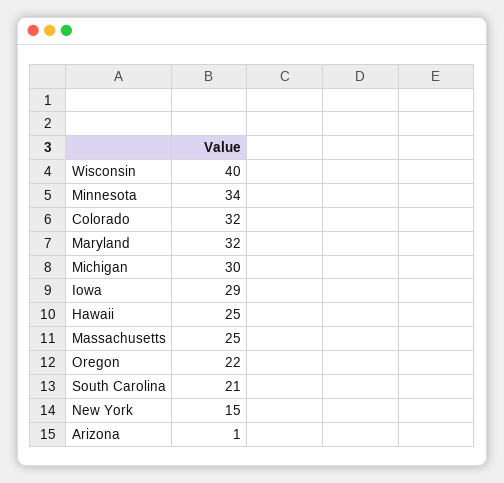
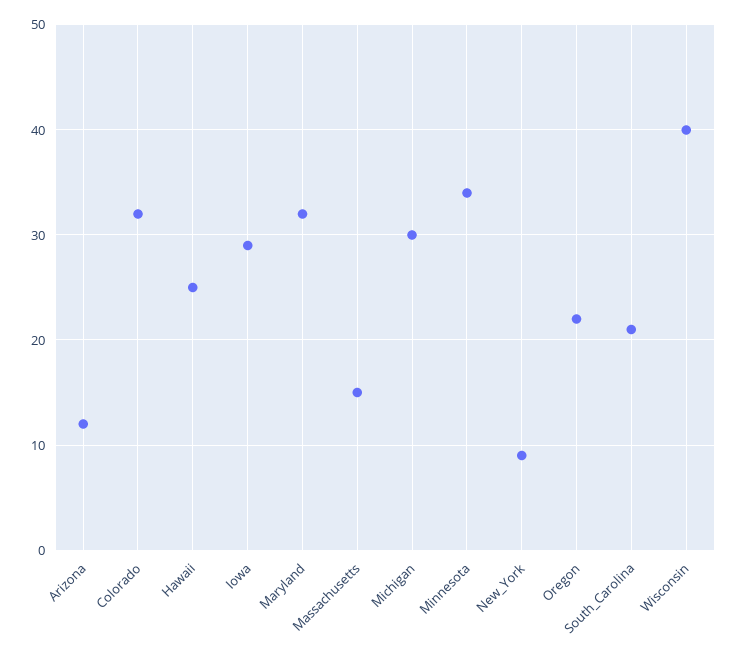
Massachusetts: 25 -> 15
New York: 15 -> 9
Arizona: 1 -> 12

